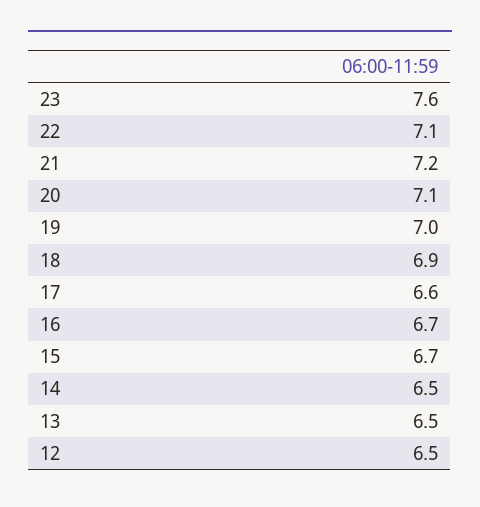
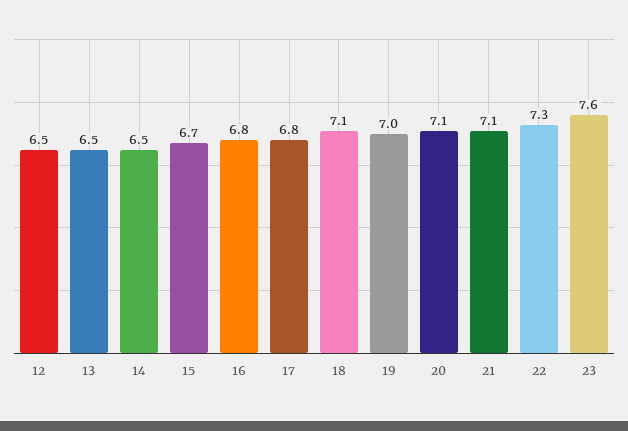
22: 7.1 -> 7.3
21: 7.2 -> 7.1
18: 6.9 -> 7.1
17: 6.6 -> 6.8
16: 6.7 -> 6.8

